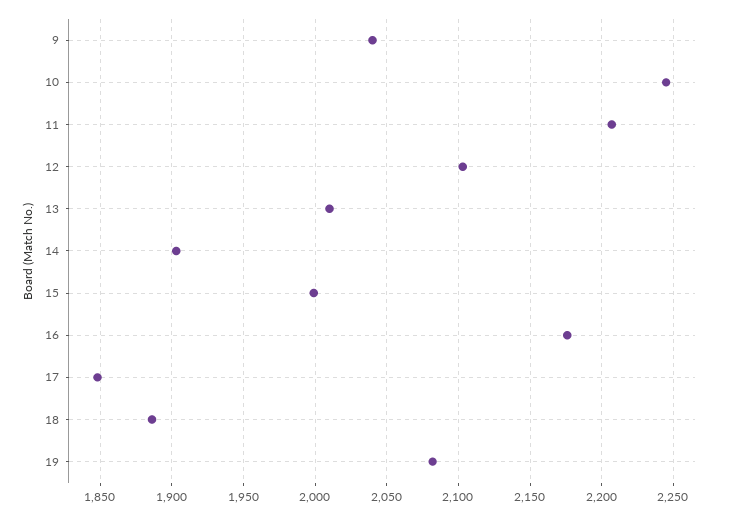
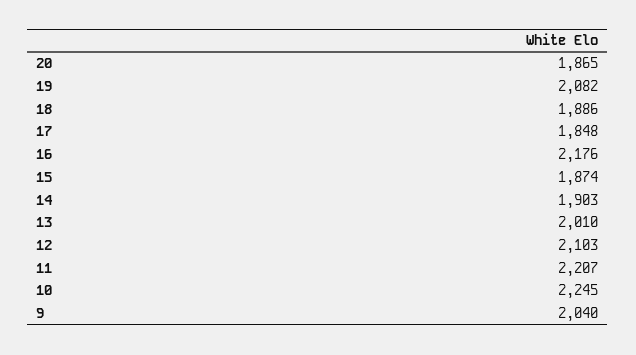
15: 2000 -> 1874
20: none -> 1865

